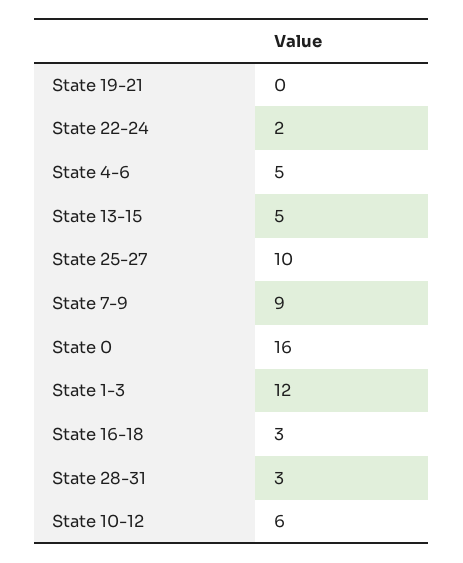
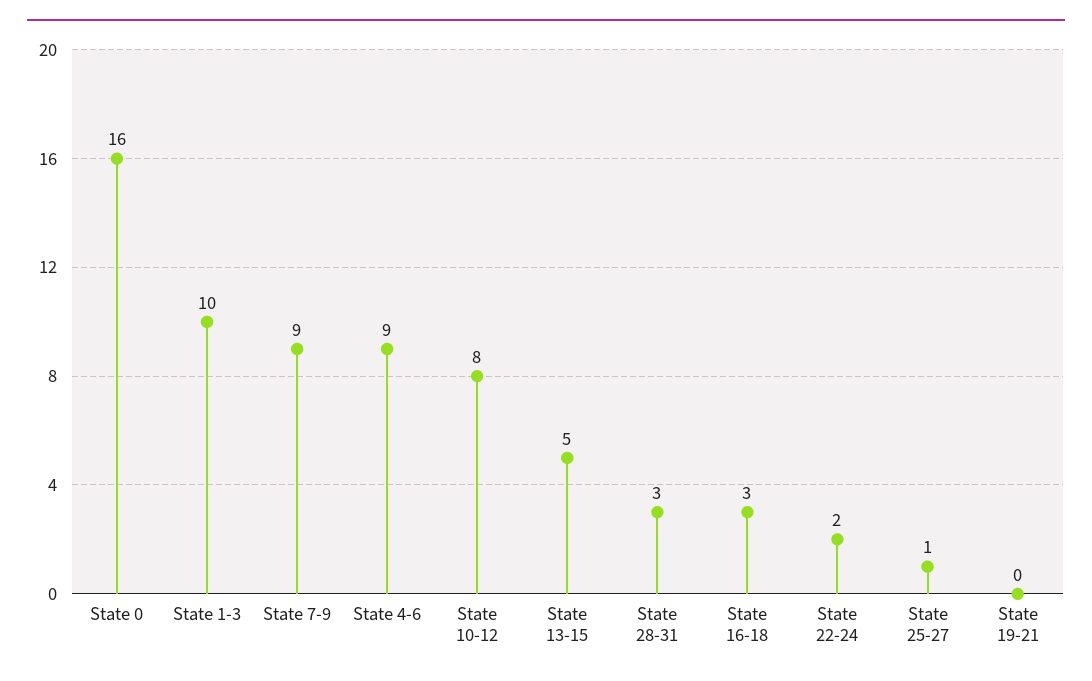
State 4-6: 5 -> 9
State 25-27: 10 -> 1
State 1-3: 12 -> 10
State 10-12: 6 -> 8

